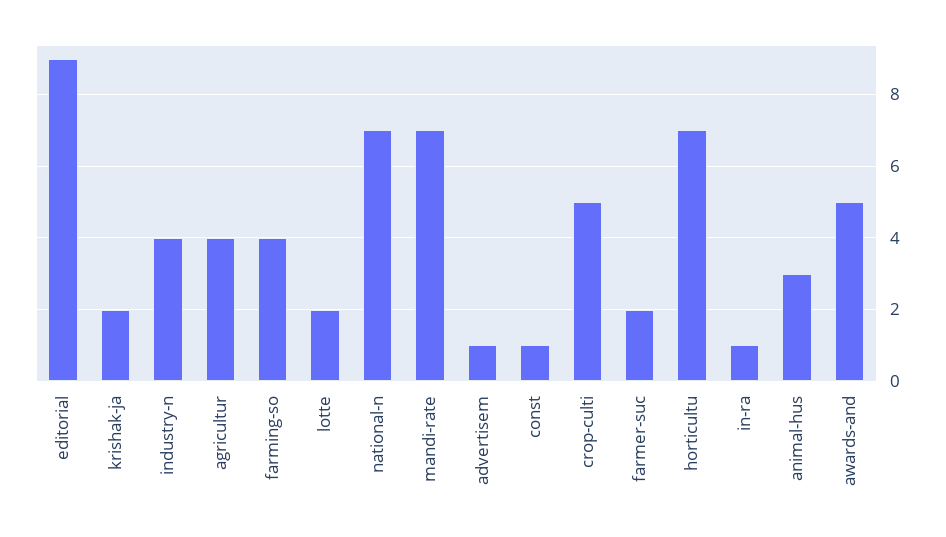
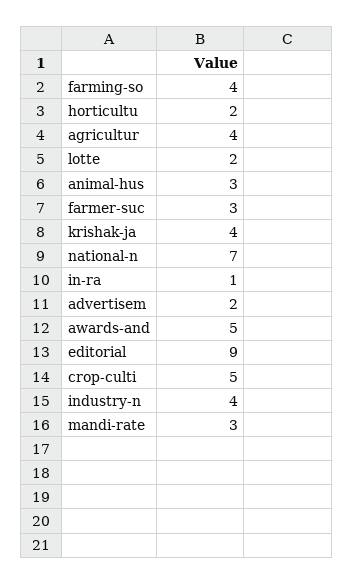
krishak-ja: 2 -> 4
mandi-rate: 7 -> 3
advertisem: 1 -> 2
const: 1 -> none
farmer-suc: 2 -> 3
horticultu: 7 -> 2

